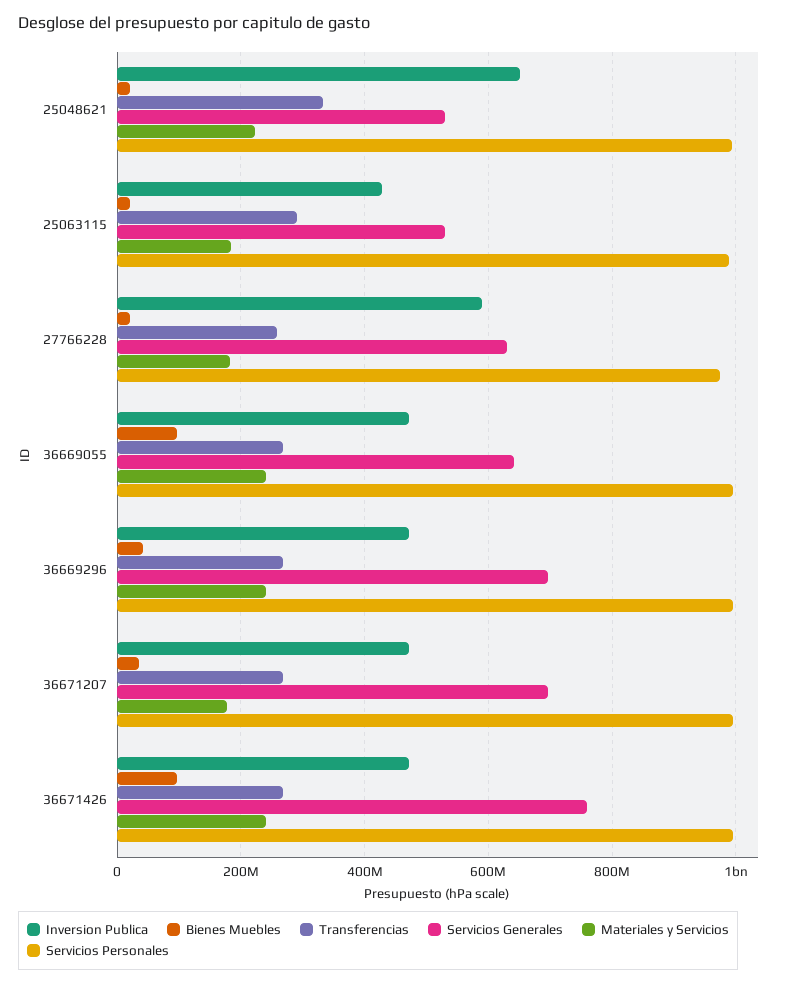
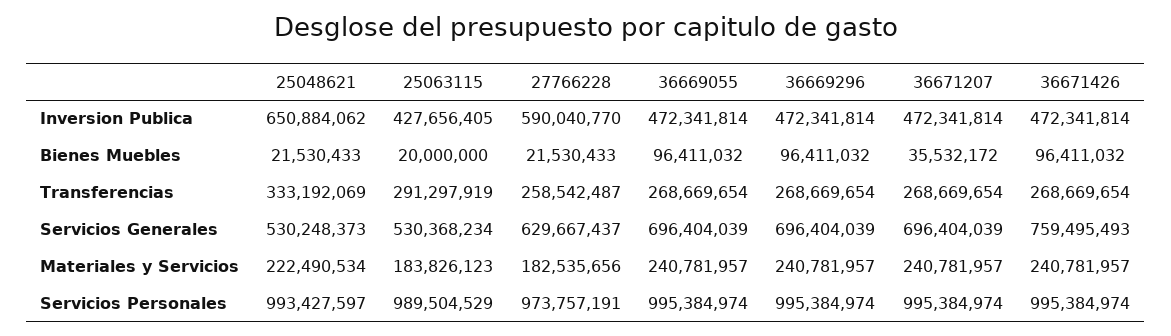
Servicios Generales, 36669055: 640000000 -> 696404039
Bienes Muebles, 36669296: 40000000 -> 96411032
Materiales y Servicios, 36671207: 180000000 -> 240781957

